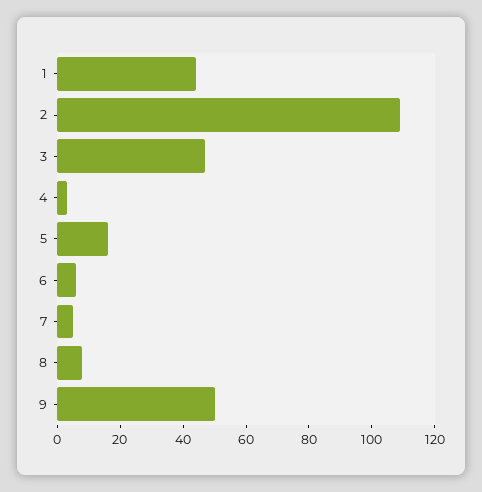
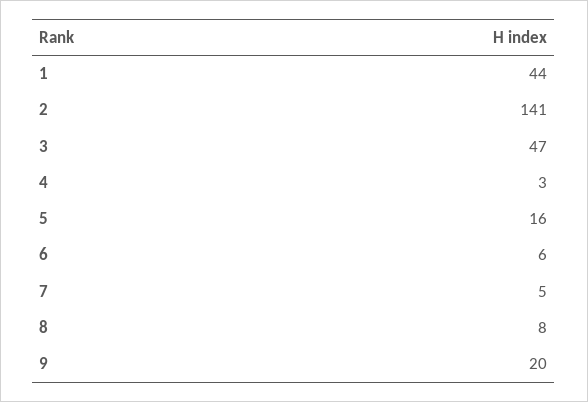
2: 110 -> 141
9: 50 -> 20

